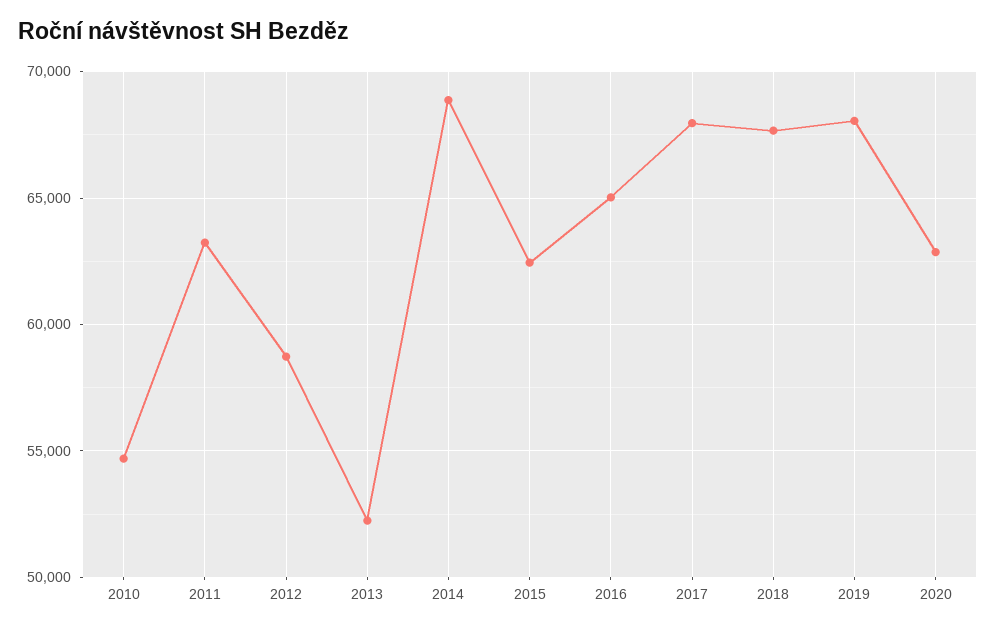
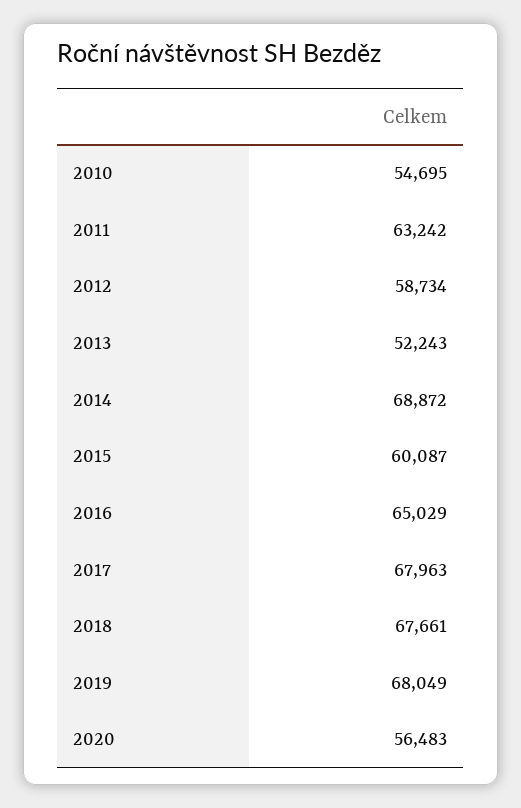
2015: 62500 -> 60087
2020: 63000 -> 56483

